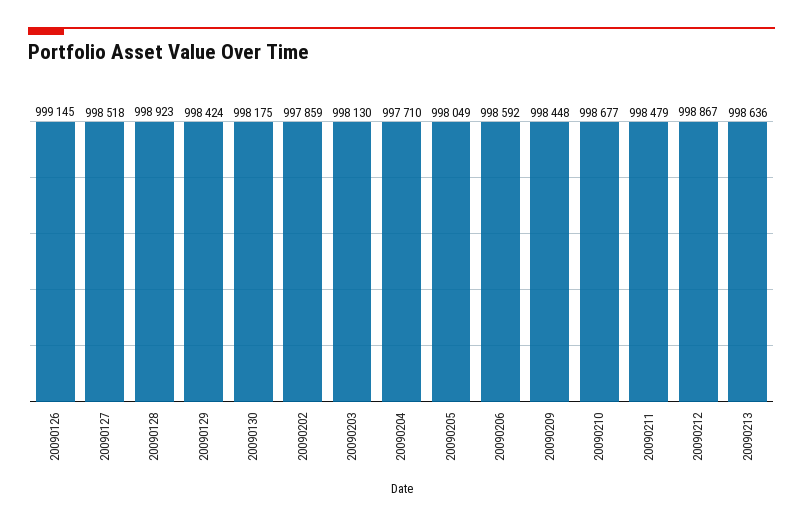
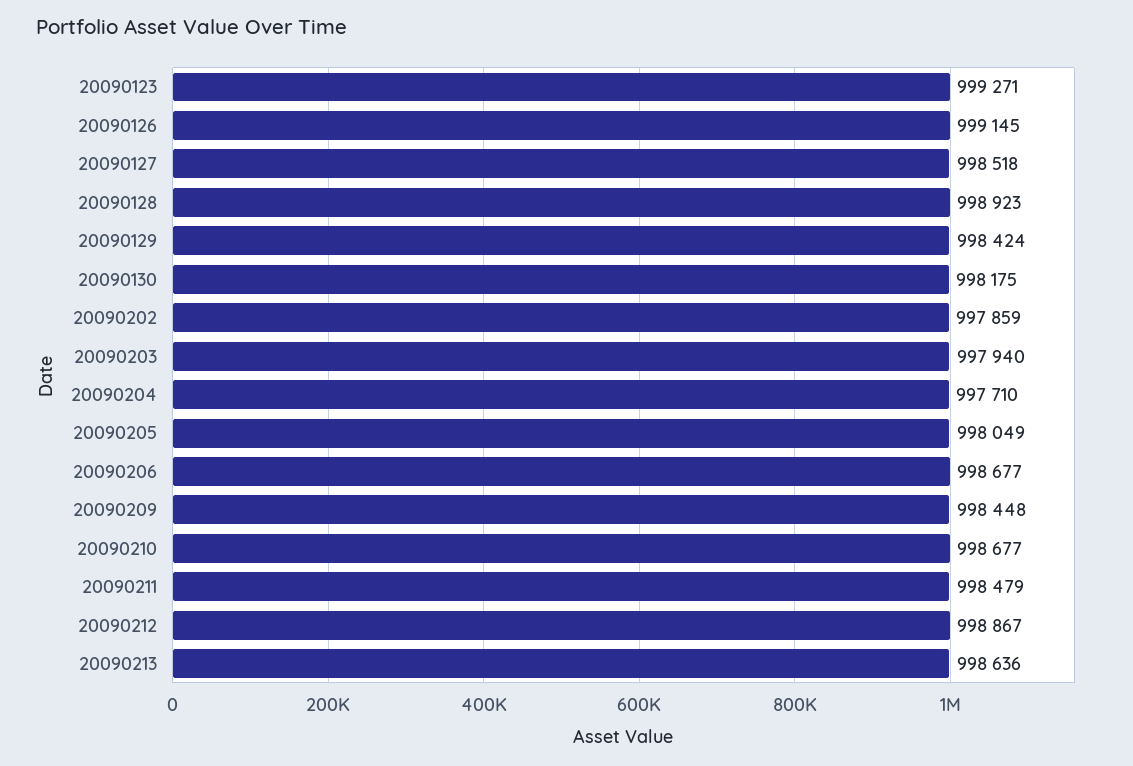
20090203: 998130 -> 997940
20090206: 998592 -> 998677
20090123: none -> 999271

